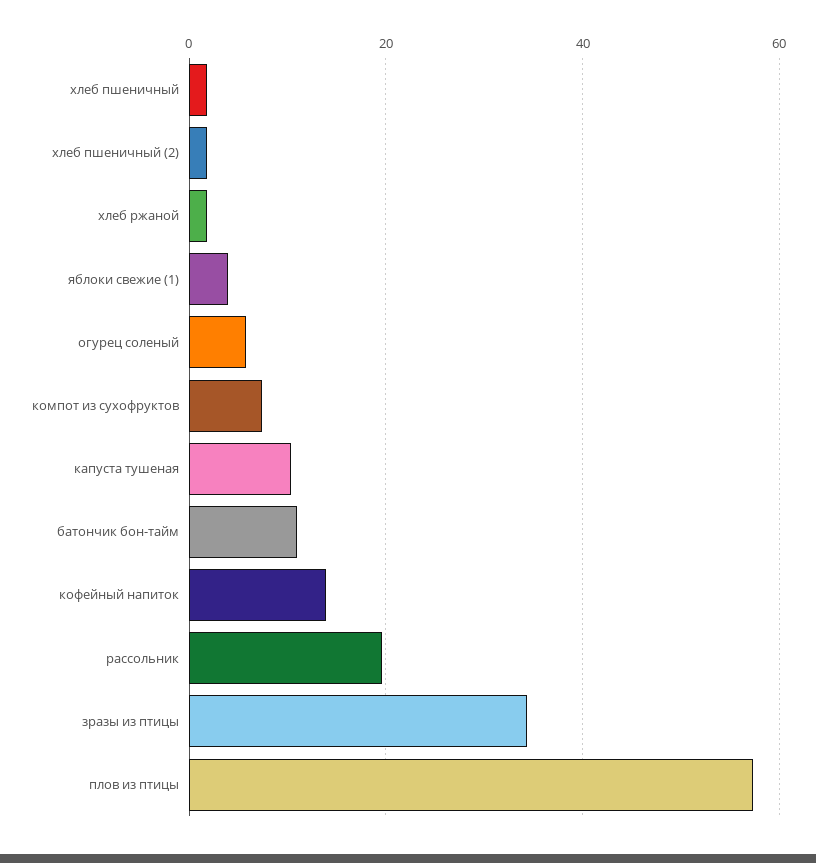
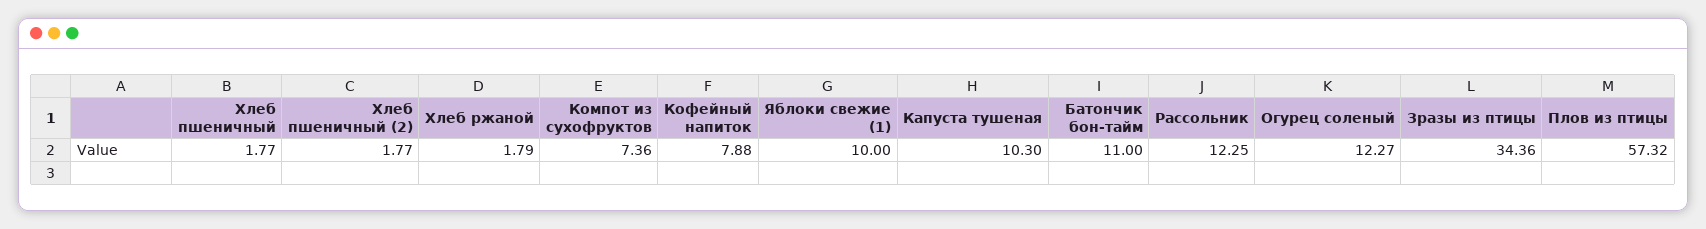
яблоки свежие (1): 4 -> 10
огурец соленый: 6 -> 12.27
кофейный напиток: 14 -> 7.88
рассольник: 20 -> 12.25

